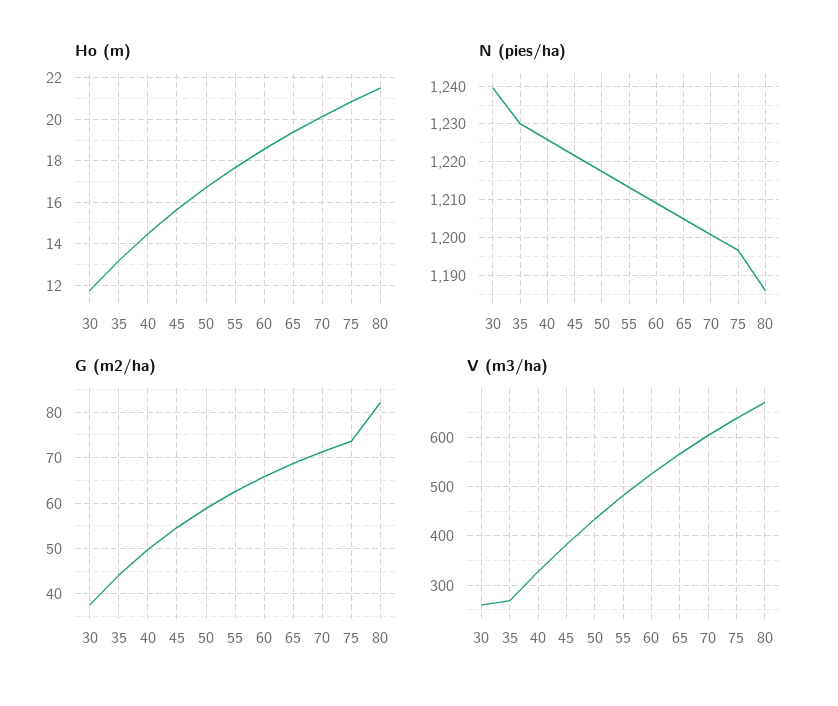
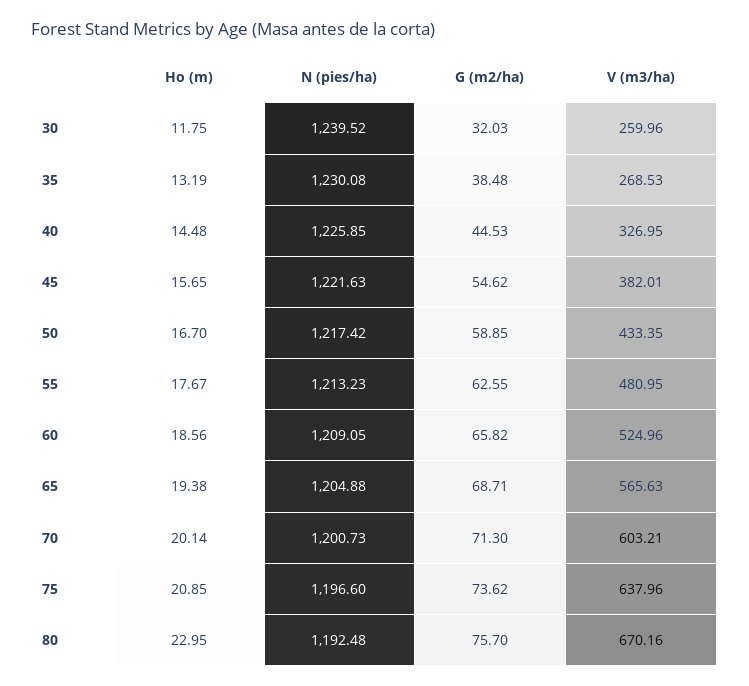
Ho (m), 80: 21.5 -> 22.95
N (pies/ha), 80: 1186 -> 1192.48
G (m2/ha), 30: 38 -> 32.03
G (m2/ha), 35: 44 -> 38.48
G (m2/ha), 40: 50 -> 44.53
G (m2/ha), 80: 82 -> 75.7

